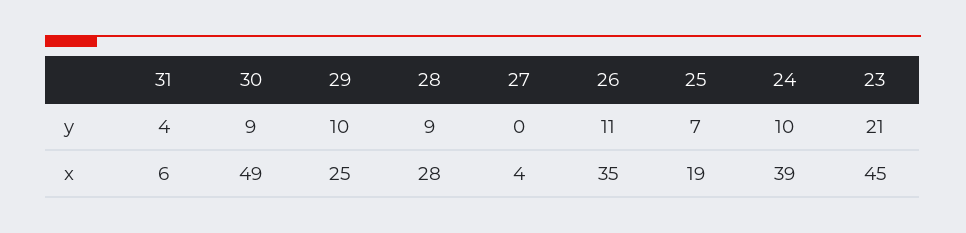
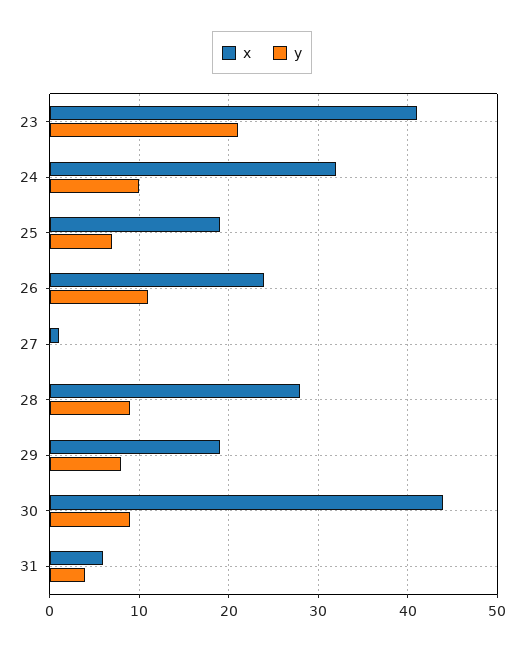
y, 29: 10 -> 8
x, 30: 49 -> 44
x, 29: 25 -> 19
x, 27: 4 -> 1
x, 26: 35 -> 24
x, 24: 39 -> 32
x, 23: 45 -> 41

